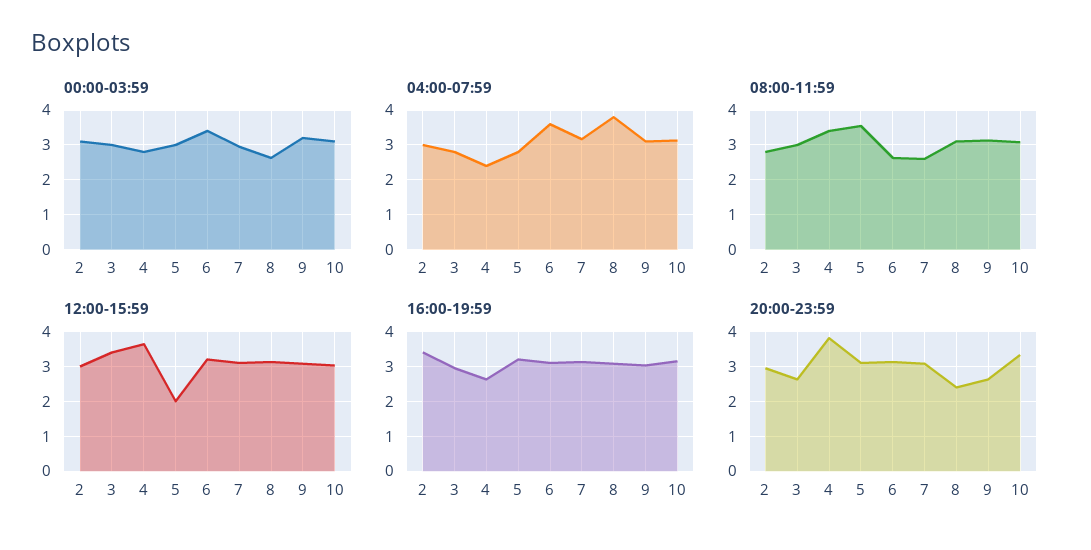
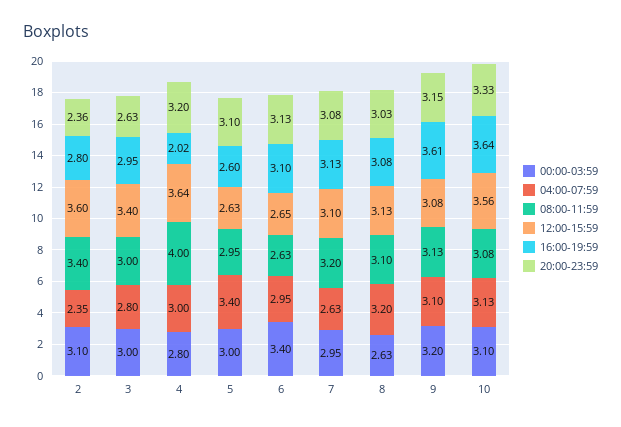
04:00-07:59, 2: 3 -> 2.35
04:00-07:59, 4: 2.4 -> 3
04:00-07:59, 5: 2.8 -> 3.4
04:00-07:59, 6: 3.6 -> 2.95
04:00-07:59, 7: 3.2 -> 2.63
04:00-07:59, 8: 3.8 -> 3.2
08:00-11:59, 2: 2.8 -> 3.4
08:00-11:59, 4: 3.4 -> 4
08:00-11:59, 5: 3.6 -> 2.95
08:00-11:59, 7: 2.6 -> 3.2
12:00-15:59, 2: 3 -> 3.6
12:00-15:59, 5: 2 -> 2.63
12:00-15:59, 6: 3.2 -> 2.65
12:00-15:59, 10: 3 -> 3.56
16:00-19:59, 2: 3.4 -> 2.8
16:00-19:59, 4: 2.6 -> 2.02
16:00-19:59, 5: 3.2 -> 2.6
16:00-19:59, 9: 3 -> 3.61
16:00-19:59, 10: 3.2 -> 3.64
20:00-23:59, 2: 3 -> 2.36
20:00-23:59, 4: 3.8 -> 3.2
20:00-23:59, 8: 2.4 -> 3.03
20:00-23:59, 9: 2.6 -> 3.15

